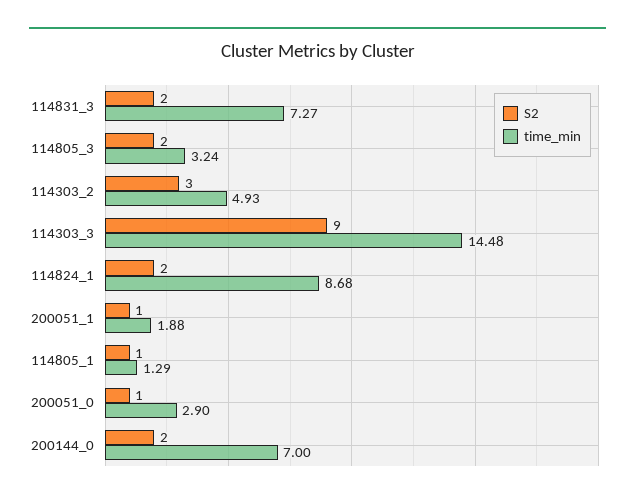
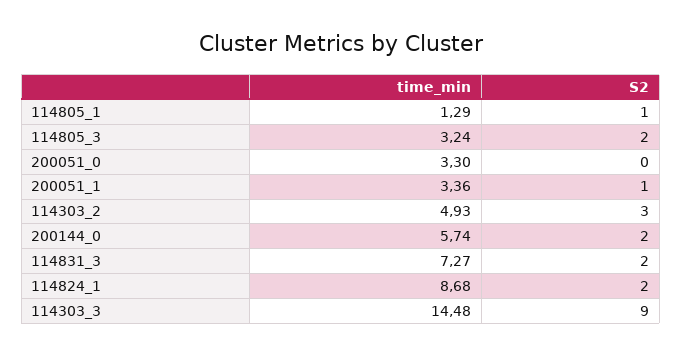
time_min, 200051_1: 1.88 -> 3.36
S2, 200051_0: 1 -> 0
time_min, 200051_0: 2.9 -> 3.3
time_min, 200144_0: 7 -> 5.74

